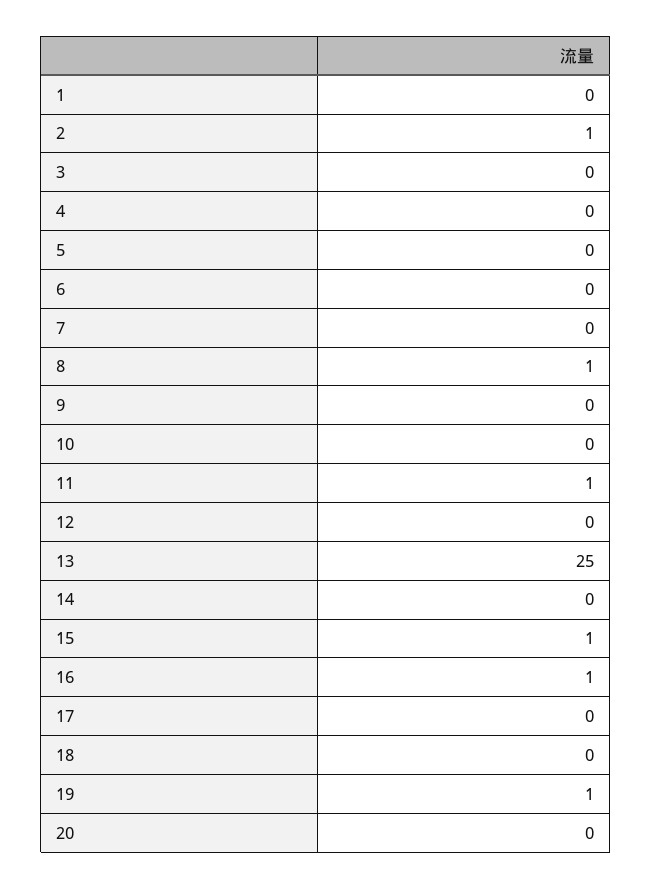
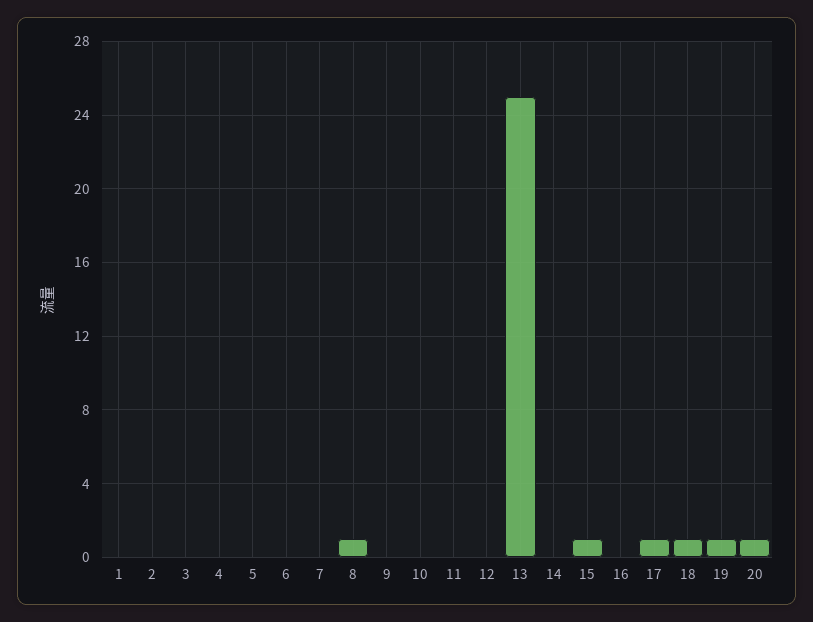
2: 1 -> 0
11: 1 -> 0
16: 1 -> 0
17: 0 -> 1
18: 0 -> 1
20: 0 -> 1

